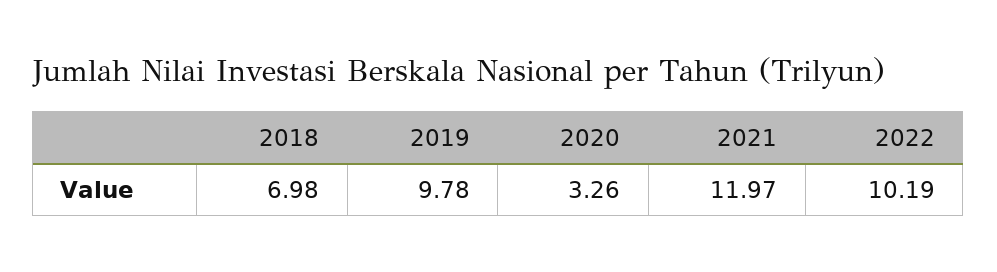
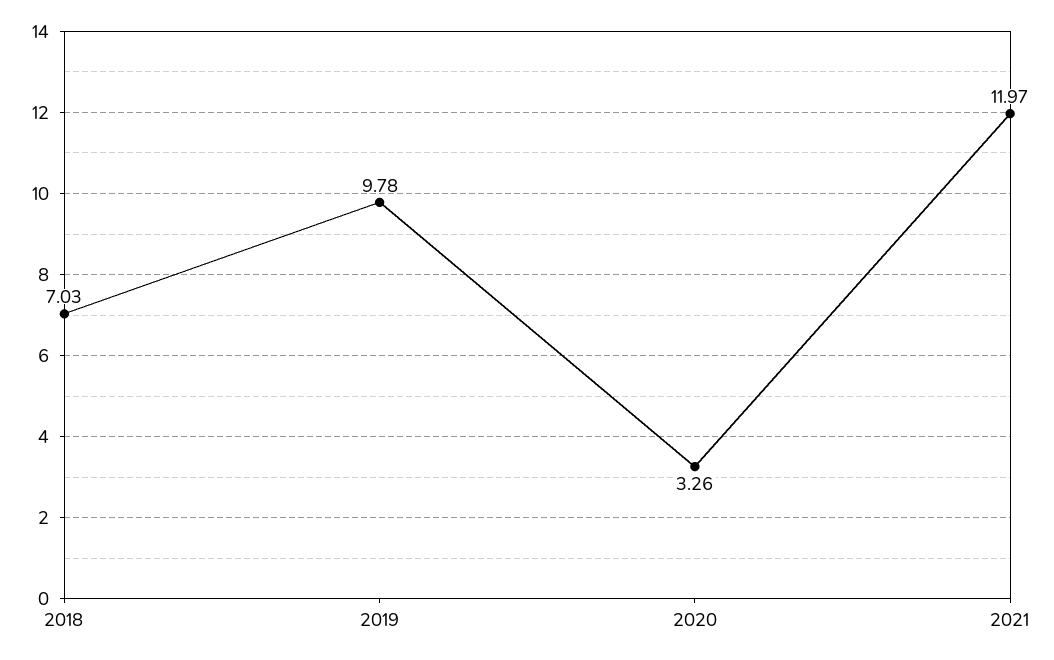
2018: 6.98 -> 7.03
2022: 10.19 -> none

